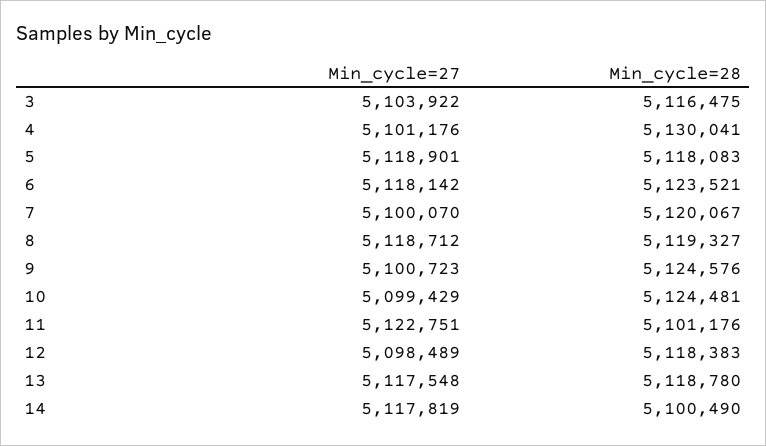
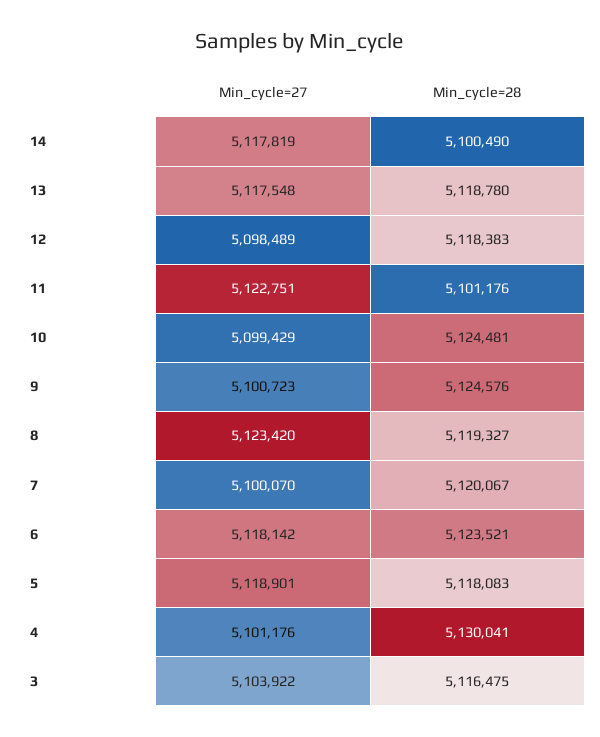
Min_cycle=27, 8: 5118712 -> 5123420

